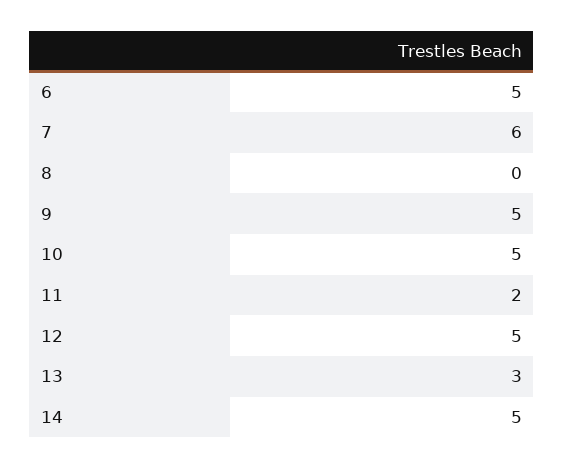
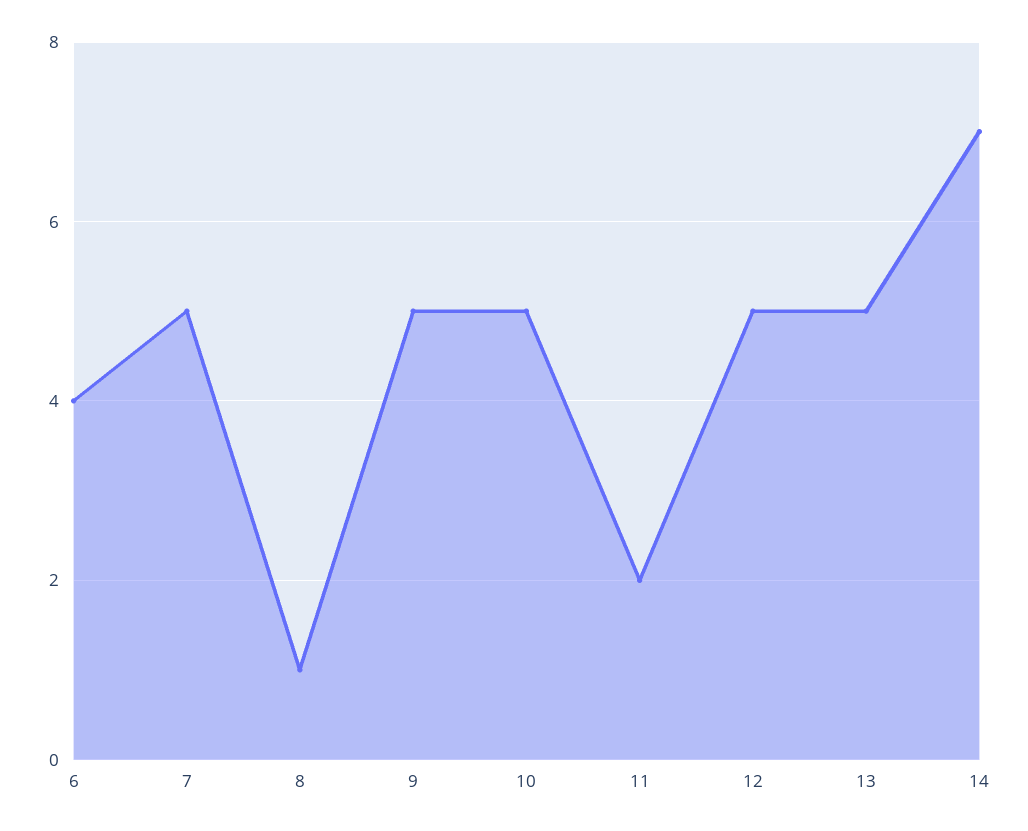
6: 5 -> 4
7: 6 -> 5
8: 0 -> 1
13: 3 -> 5
14: 5 -> 7

